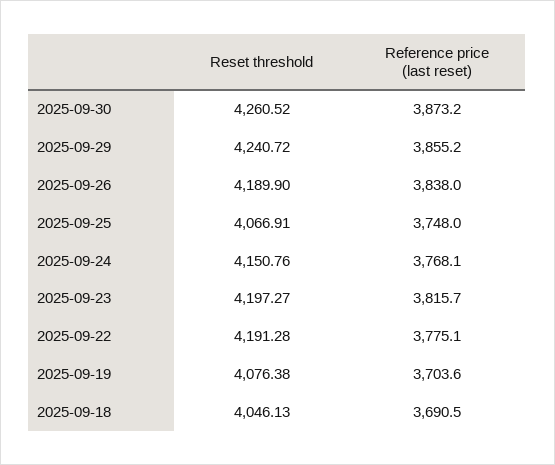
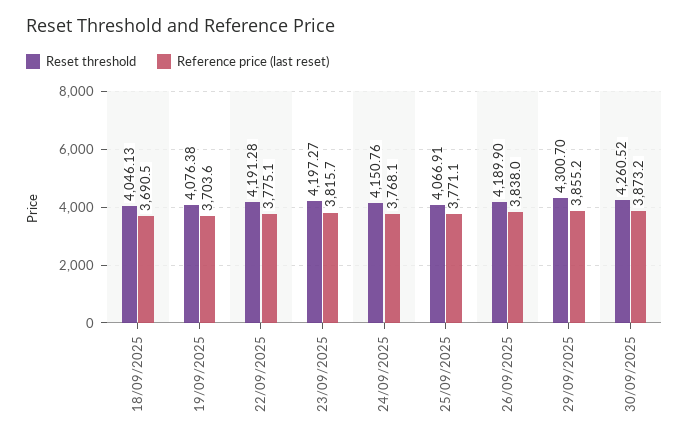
Reset threshold, 2025-09-29: 4240.72 -> 4300.7
Reference price (last reset), 2025-09-25: 3748 -> 3771.1

